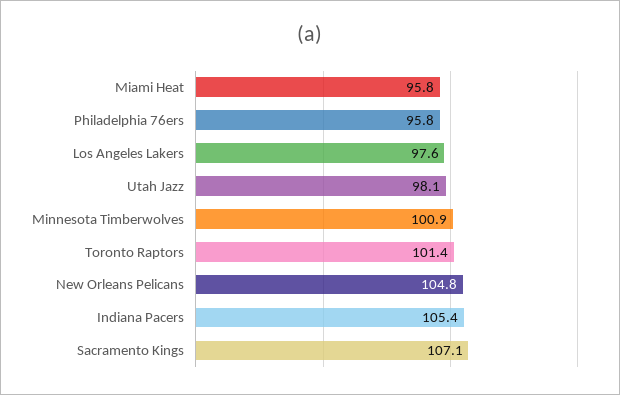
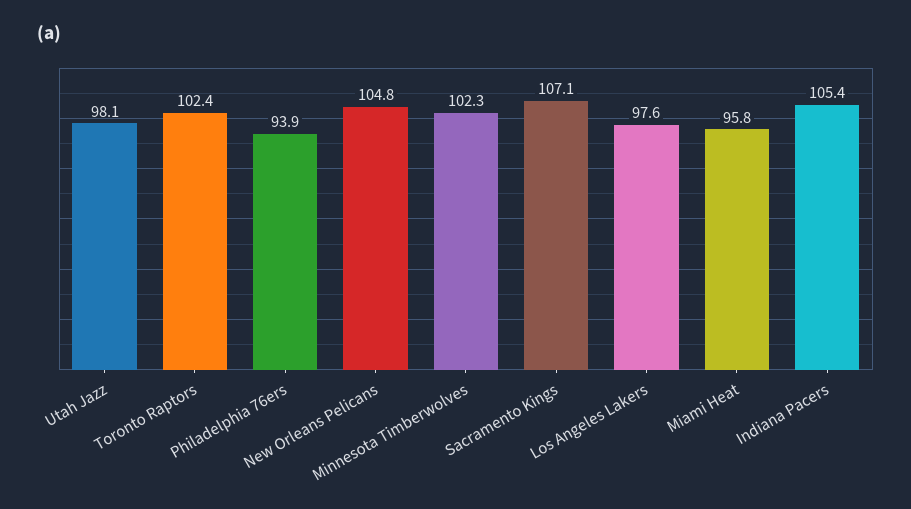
Philadelphia 76ers: 95.8 -> 93.9
Minnesota Timberwolves: 100.9 -> 102.3
Toronto Raptors: 101.4 -> 102.4

